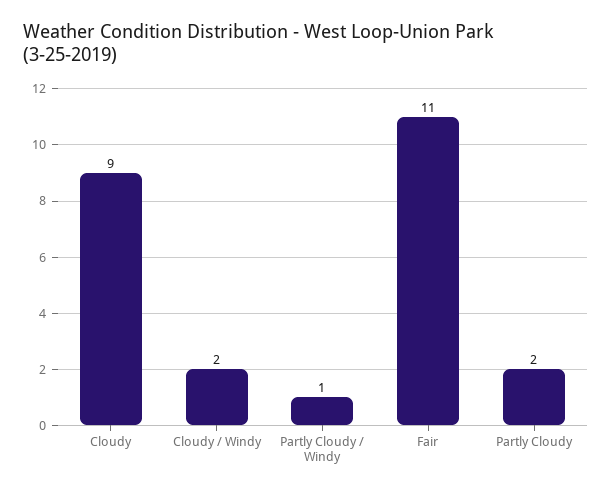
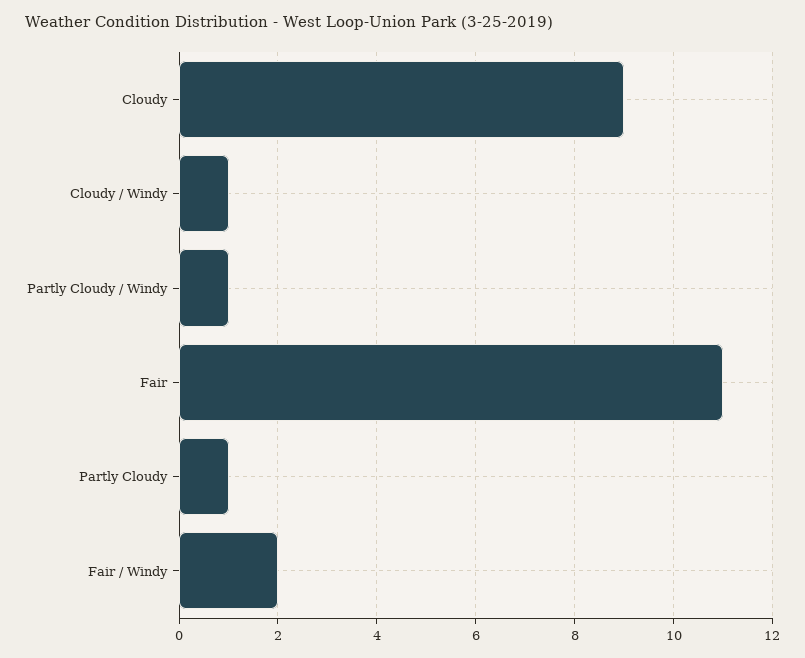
Cloudy / Windy: 2 -> 1
Partly Cloudy: 2 -> 1
Fair / Windy: none -> 2

